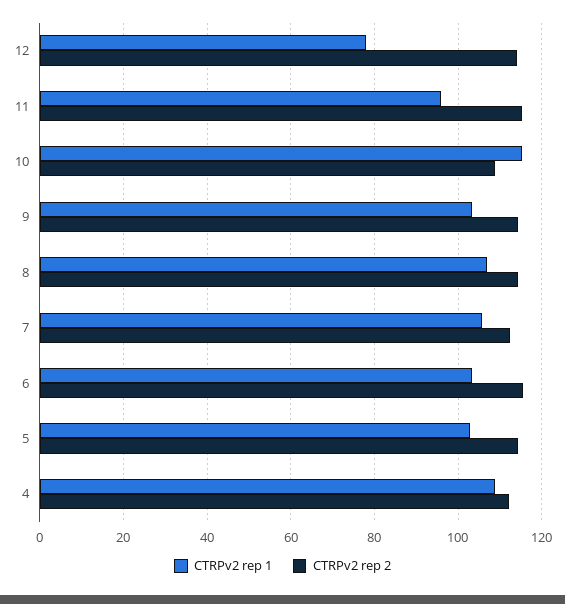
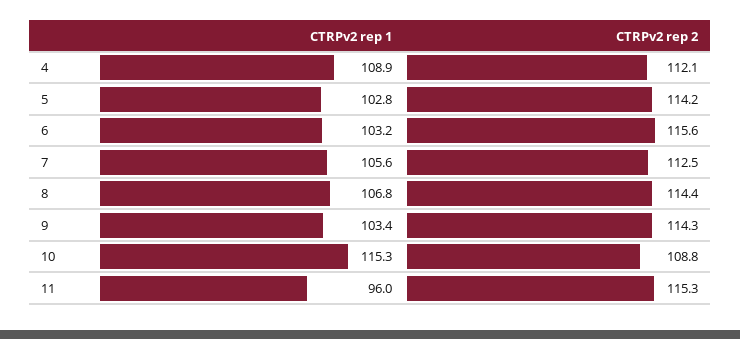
CTRPv2 rep 1, 12: 78 -> none
CTRPv2 rep 2, 12: 114 -> none

